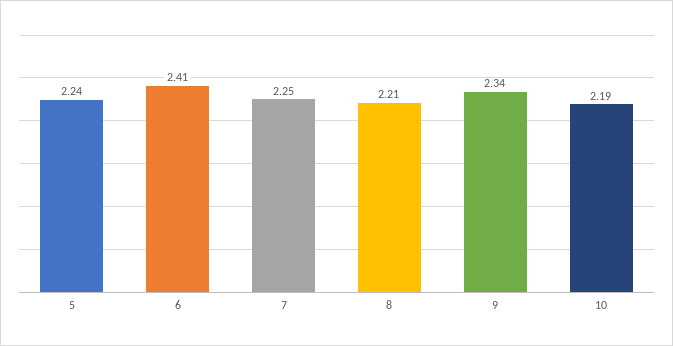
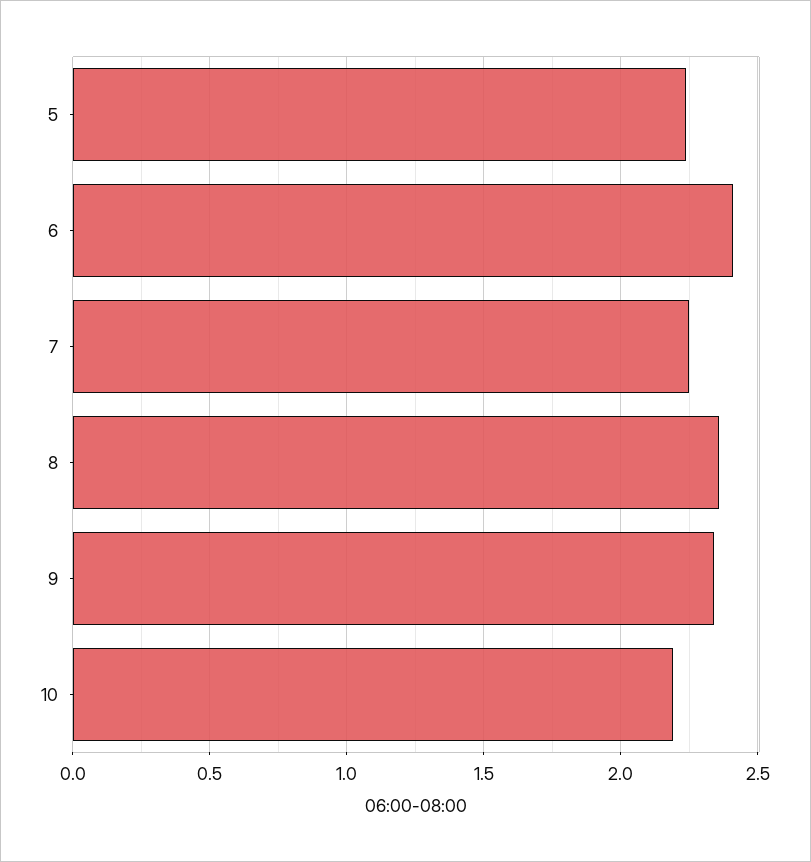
8: 2.21 -> 2.35

